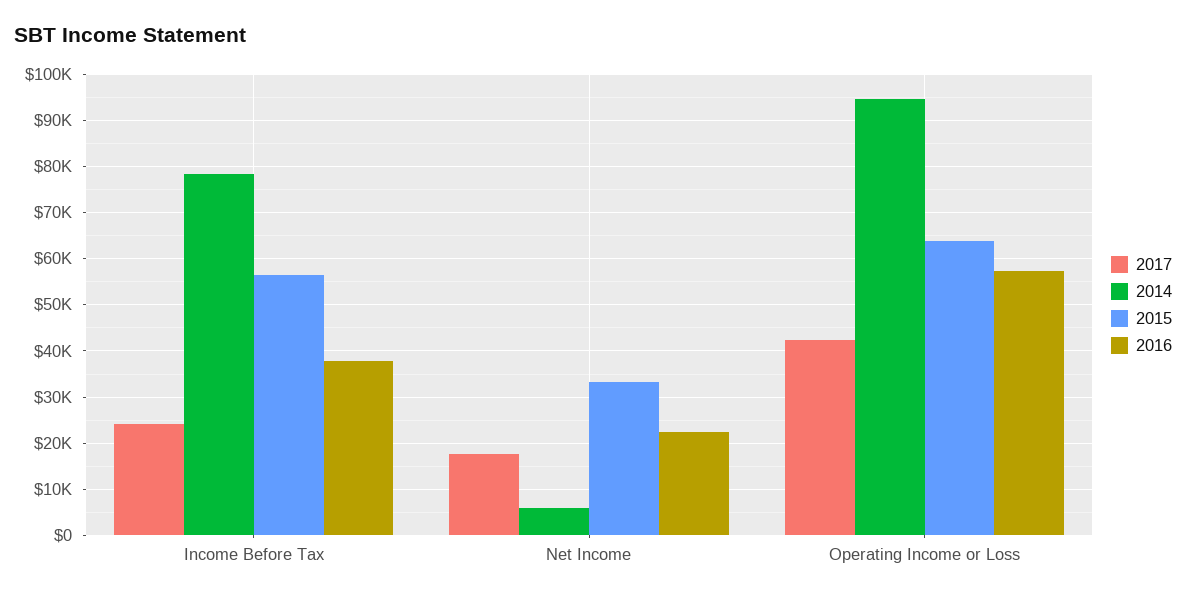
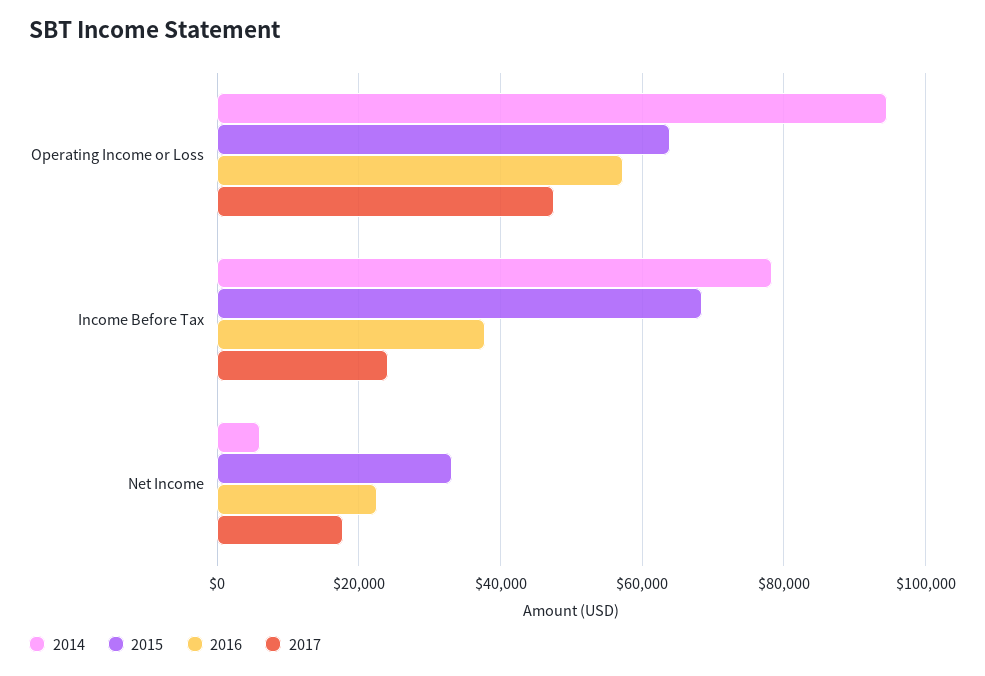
2015, Income Before Tax: 56000 -> 68000
2017, Operating Income or Loss: 42000 -> 48000

